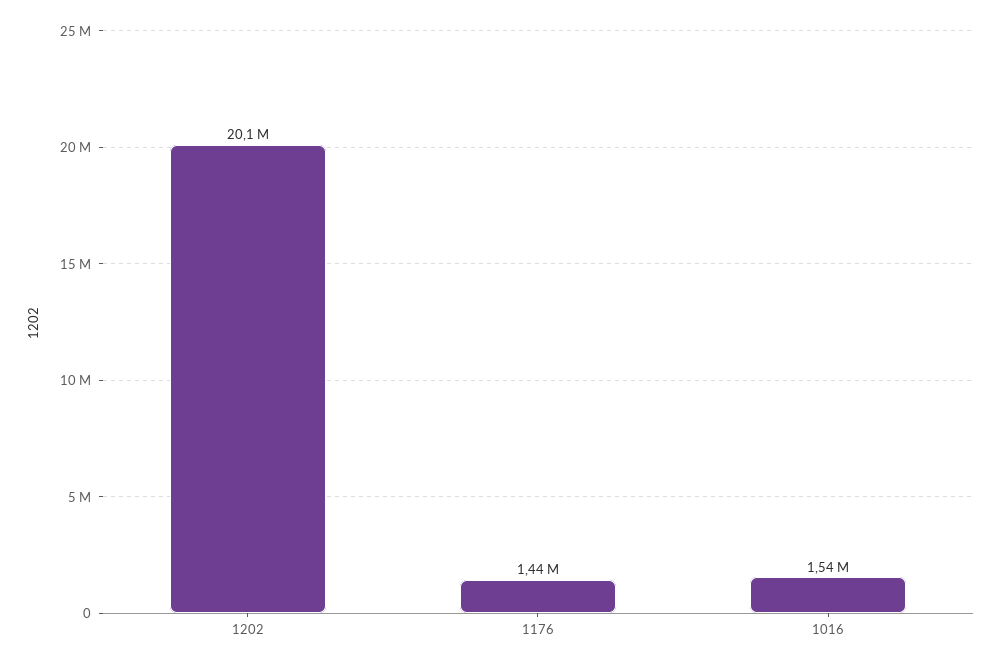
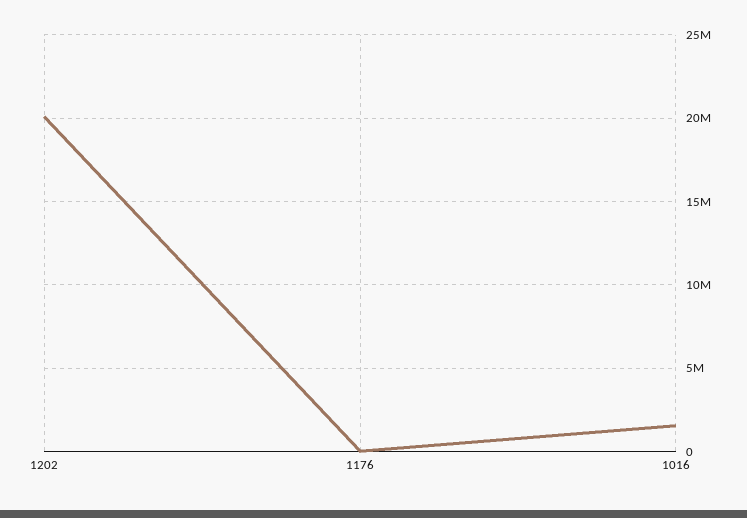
1176: 1440000 -> 0

